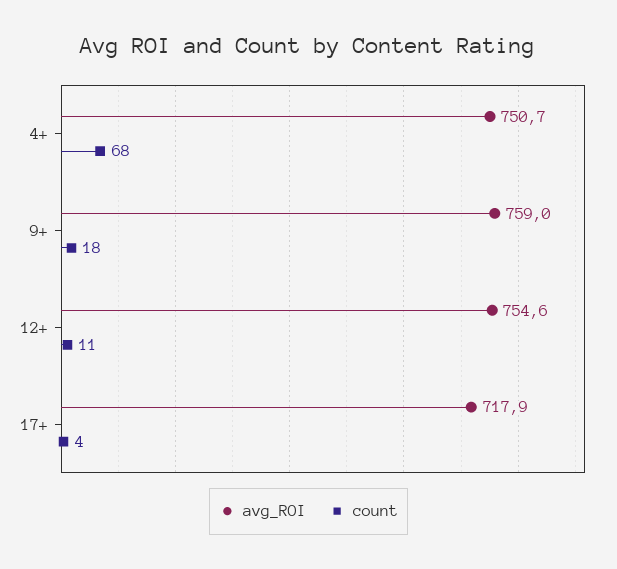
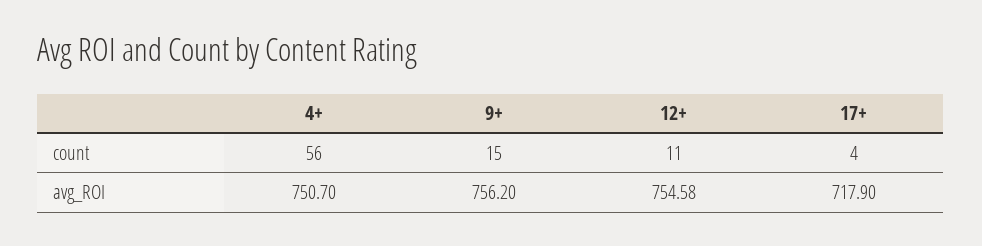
count, 4+: 68 -> 56
avg_ROI, 9+: 759 -> 756.2
count, 9+: 18 -> 15

